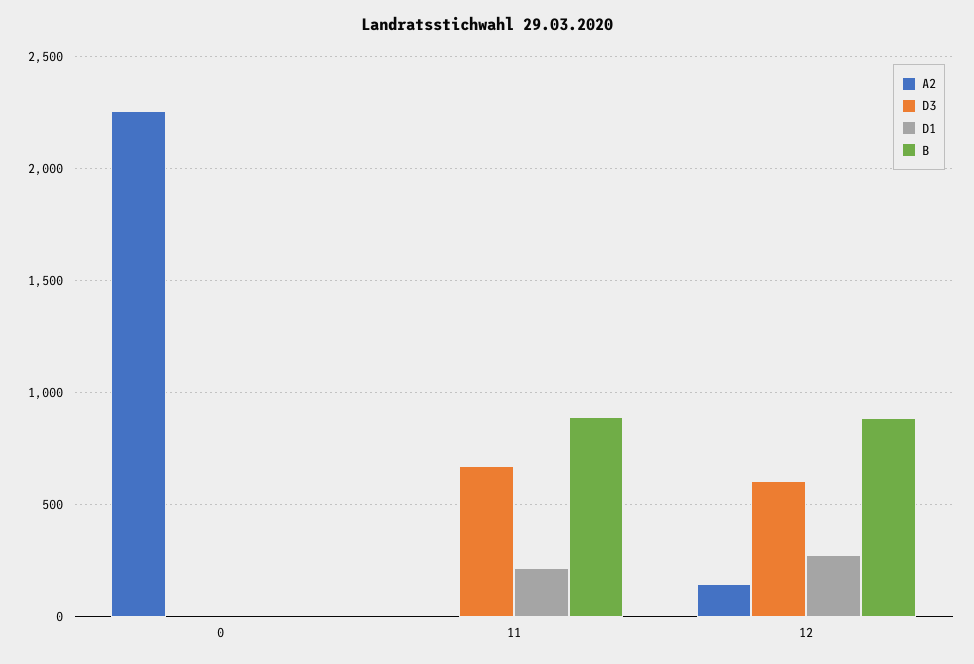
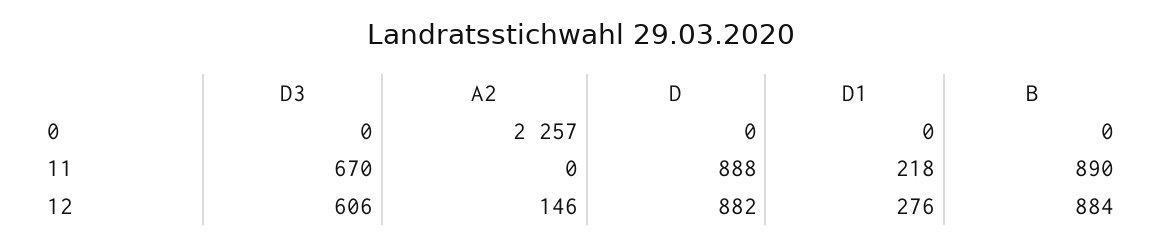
D, 0: none -> 0
D, 11: none -> 888
D, 12: none -> 882

